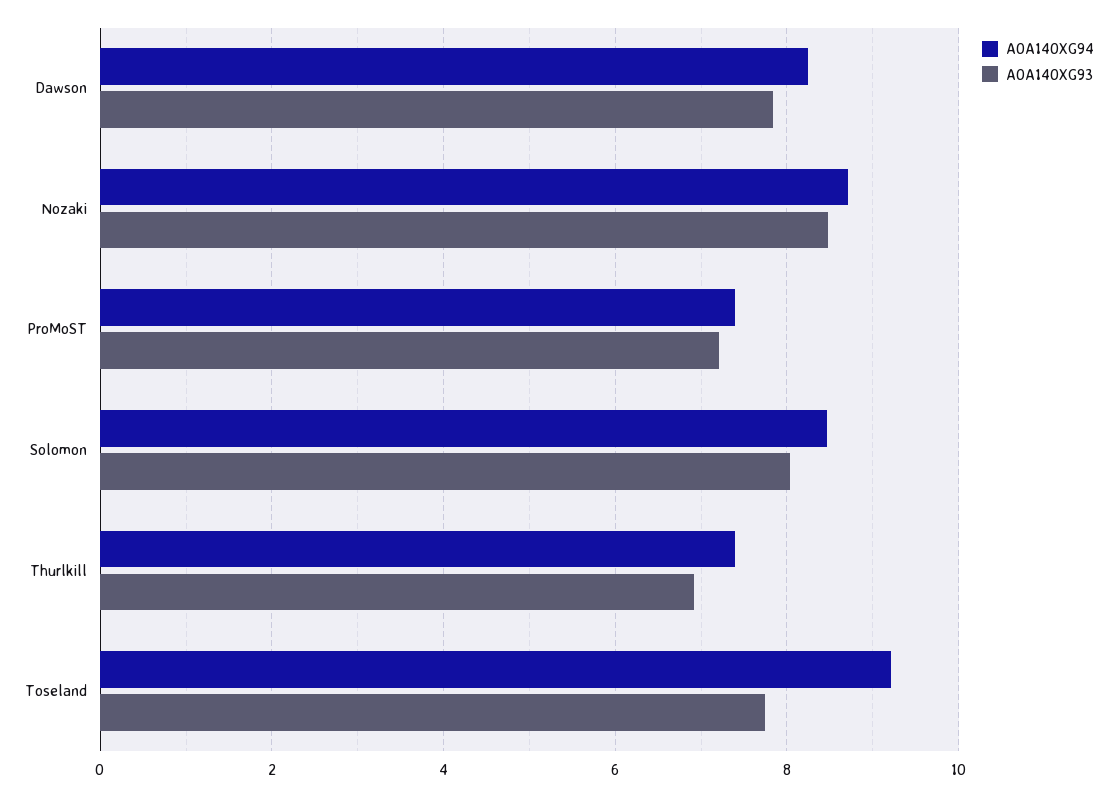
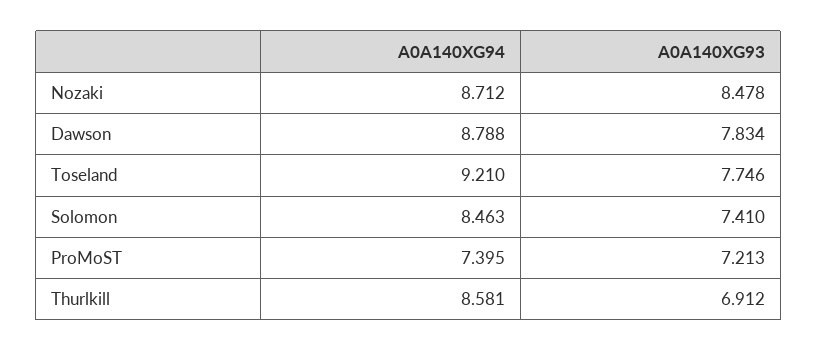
A0A140XG94, Dawson: 8.2 -> 8.788
A0A140XG93, Solomon: 8 -> 7.41
A0A140XG94, Thurlkill: 7.4 -> 8.581

